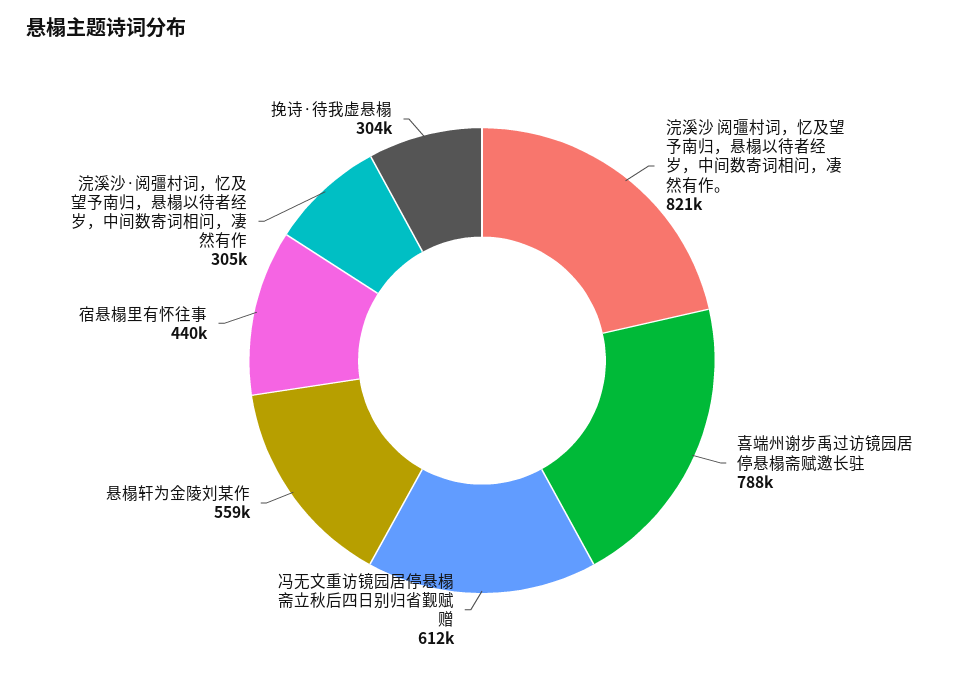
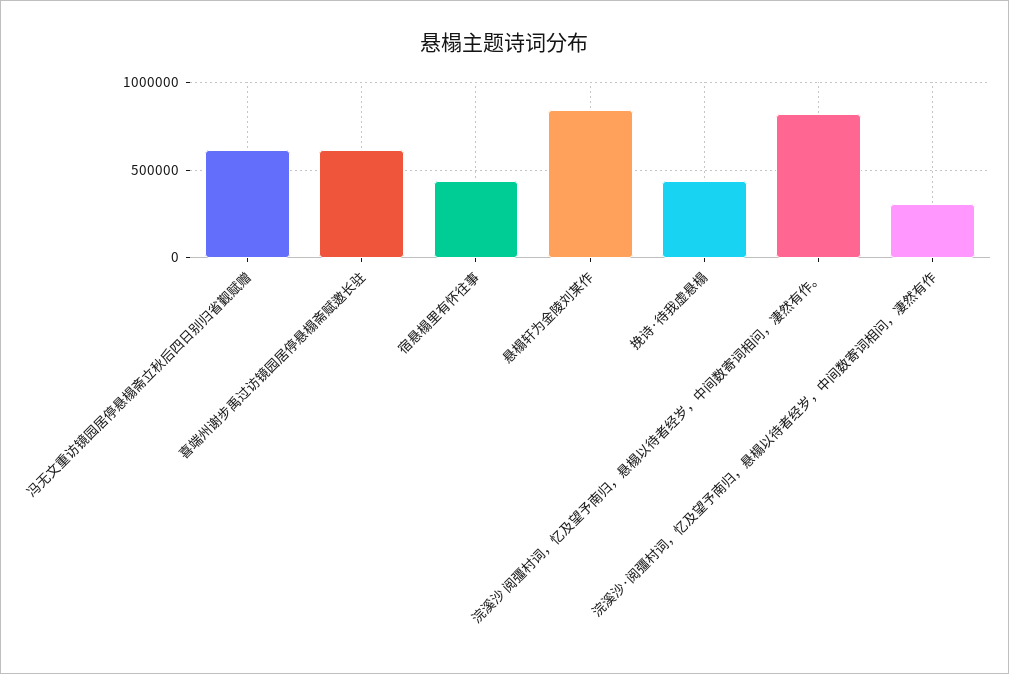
喜端州谢步禹过访镜园居停悬榻斋赋邀长驻: 788000 -> 600000
悬榻轩为金陵刘某作: 559000 -> 850000
挽诗·待我虚悬榻: 304000 -> 450000

